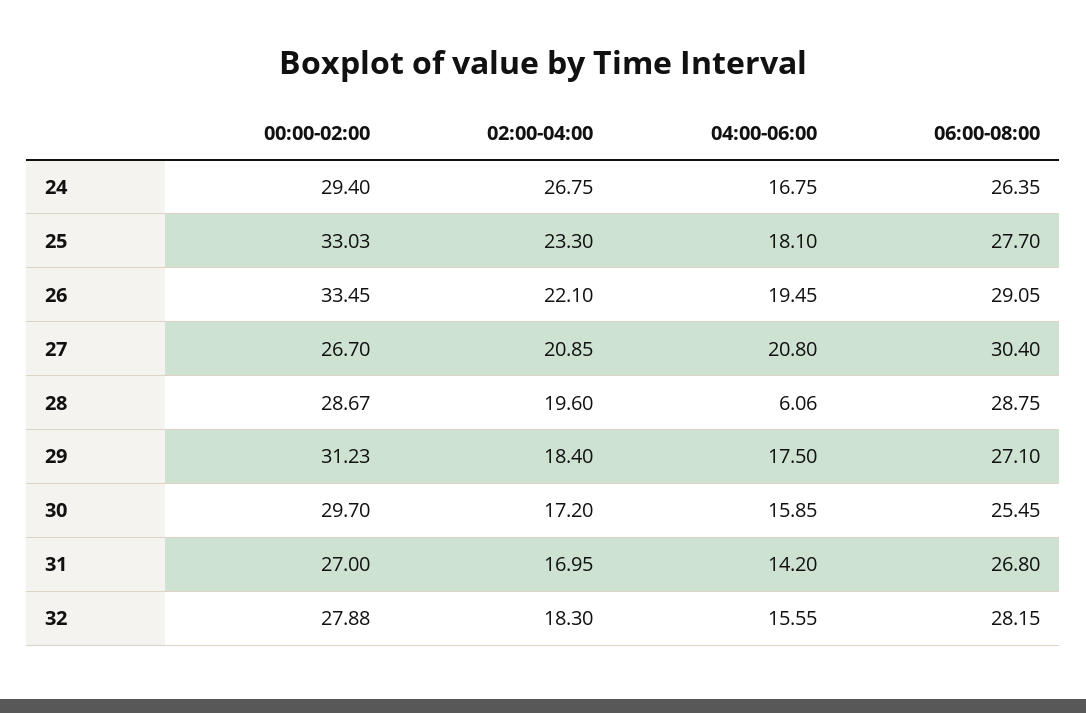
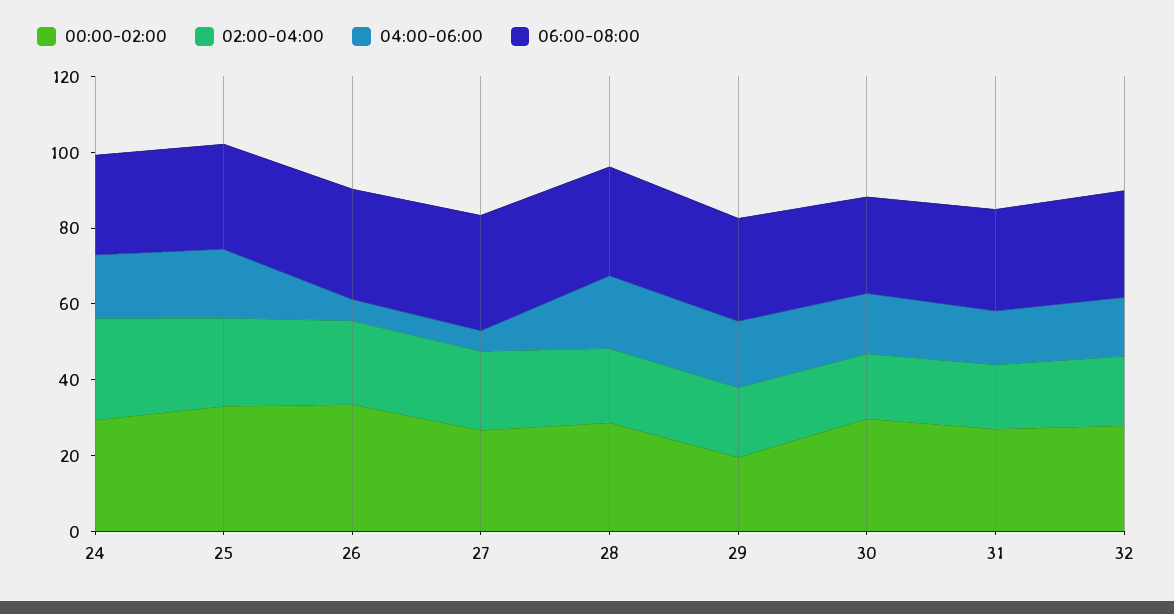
04:00-06:00, 26: 19.45 -> 5
04:00-06:00, 27: 20.8 -> 5
04:00-06:00, 28: 6.06 -> 20
00:00-02:00, 29: 31.23 -> 20

